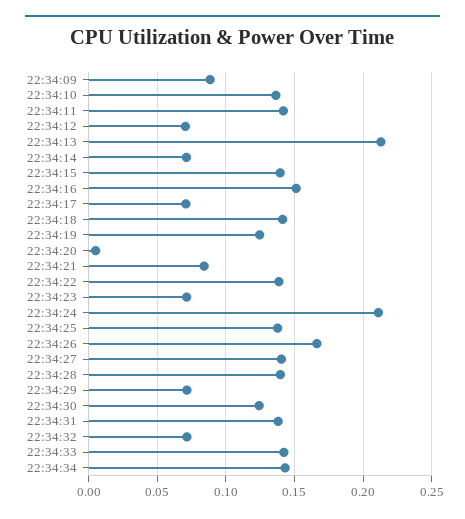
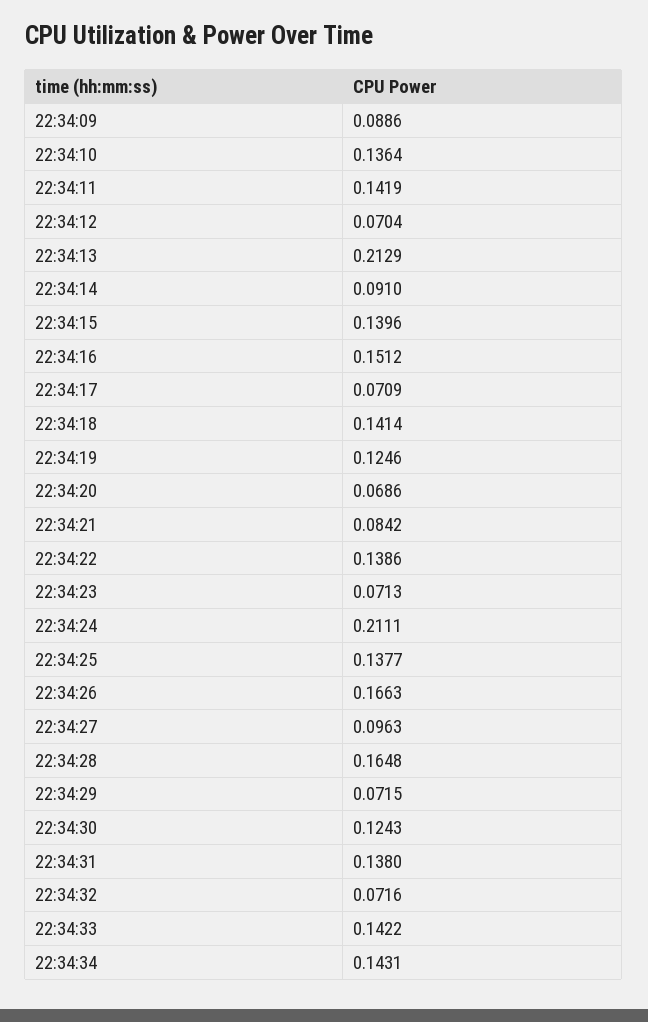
22:34:14: 0.07 -> 0.091
22:34:20: 0.005 -> 0.0686
22:34:27: 0.14 -> 0.0963
22:34:28: 0.14 -> 0.1648

